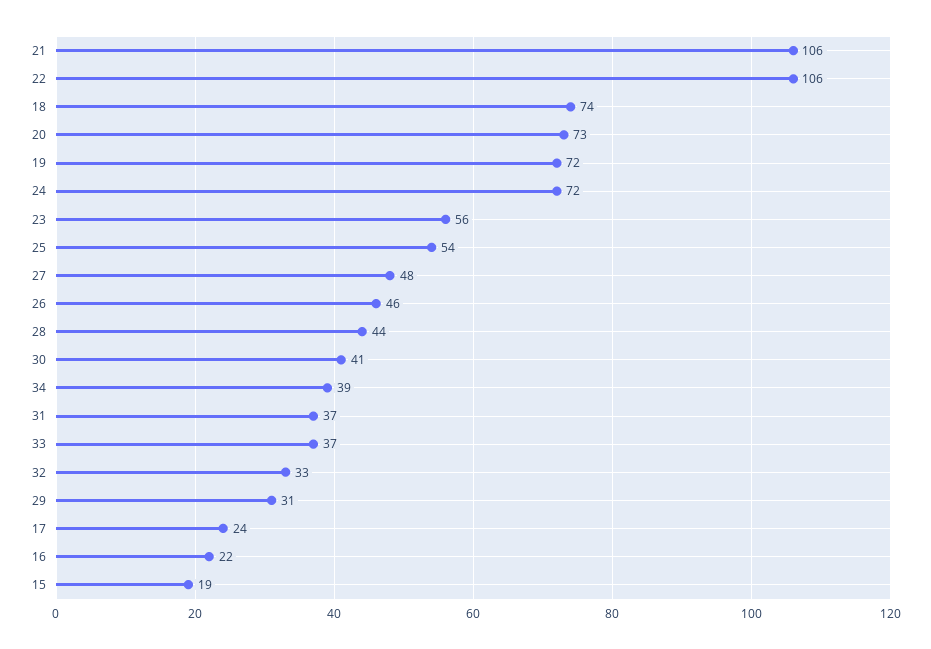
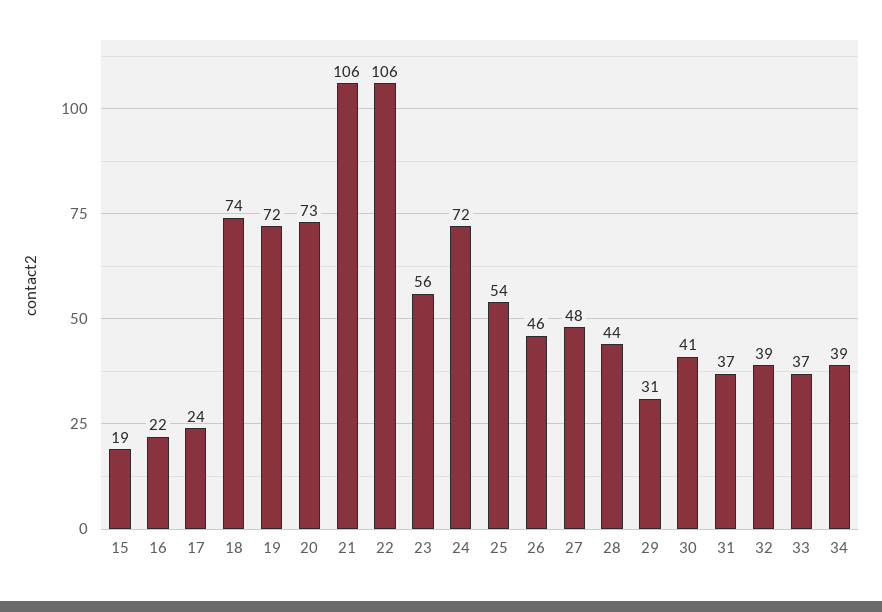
32: 33 -> 39

